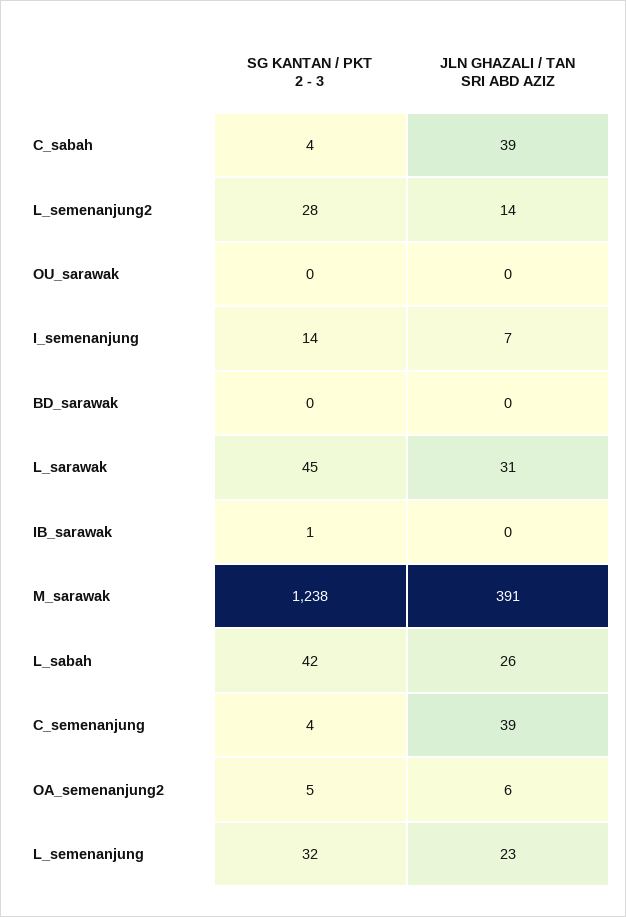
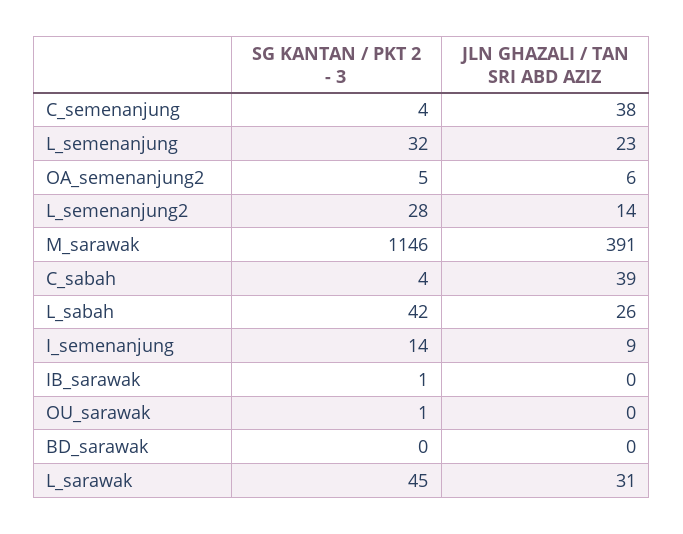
SG KANTAN / PKT 2 - 3, OU_sarawak: 0 -> 1
JLN GHAZALI / TAN SRI ABD AZIZ, I_semenanjung: 7 -> 9
SG KANTAN / PKT 2 - 3, M_sarawak: 1238 -> 1146
JLN GHAZALI / TAN SRI ABD AZIZ, C_semenanjung: 39 -> 38

